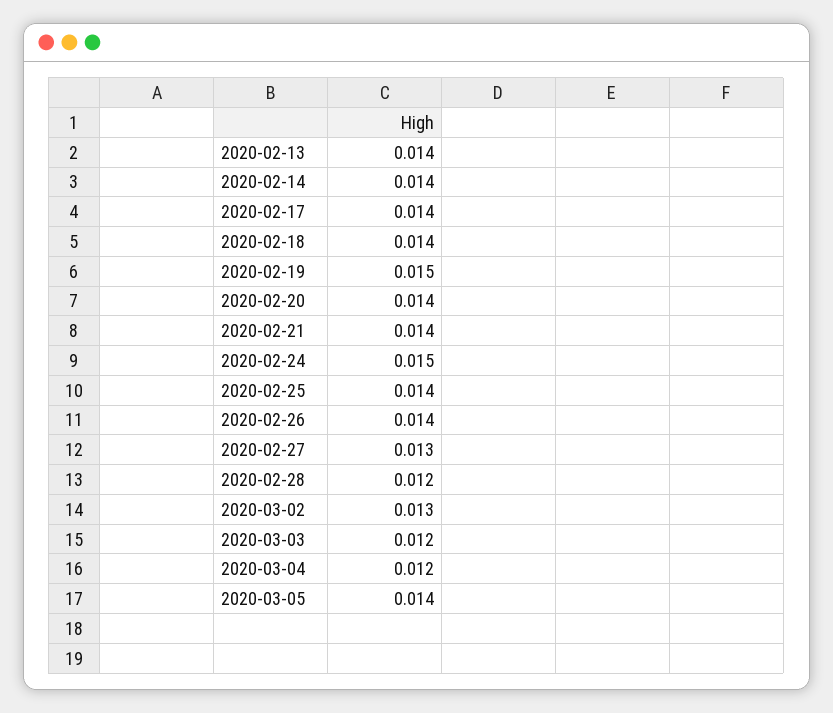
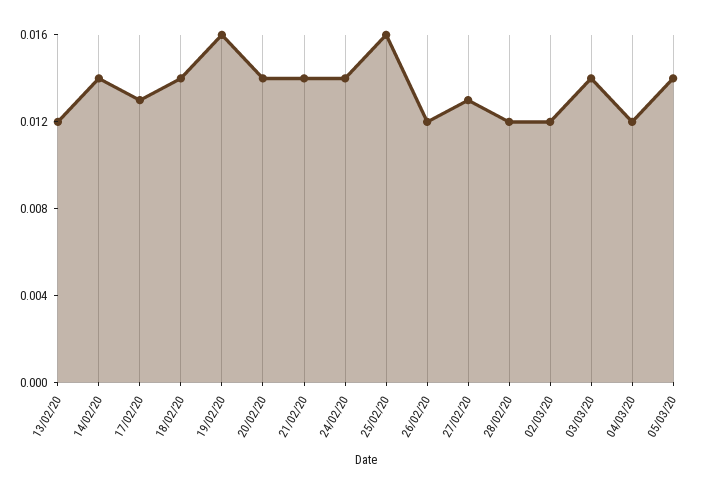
2020-02-13: 0.014 -> 0.012
2020-02-17: 0.014 -> 0.013
2020-02-19: 0.015 -> 0.016
2020-02-24: 0.015 -> 0.014
2020-02-25: 0.014 -> 0.016
2020-02-26: 0.014 -> 0.012
2020-03-02: 0.013 -> 0.012
2020-03-03: 0.012 -> 0.014

